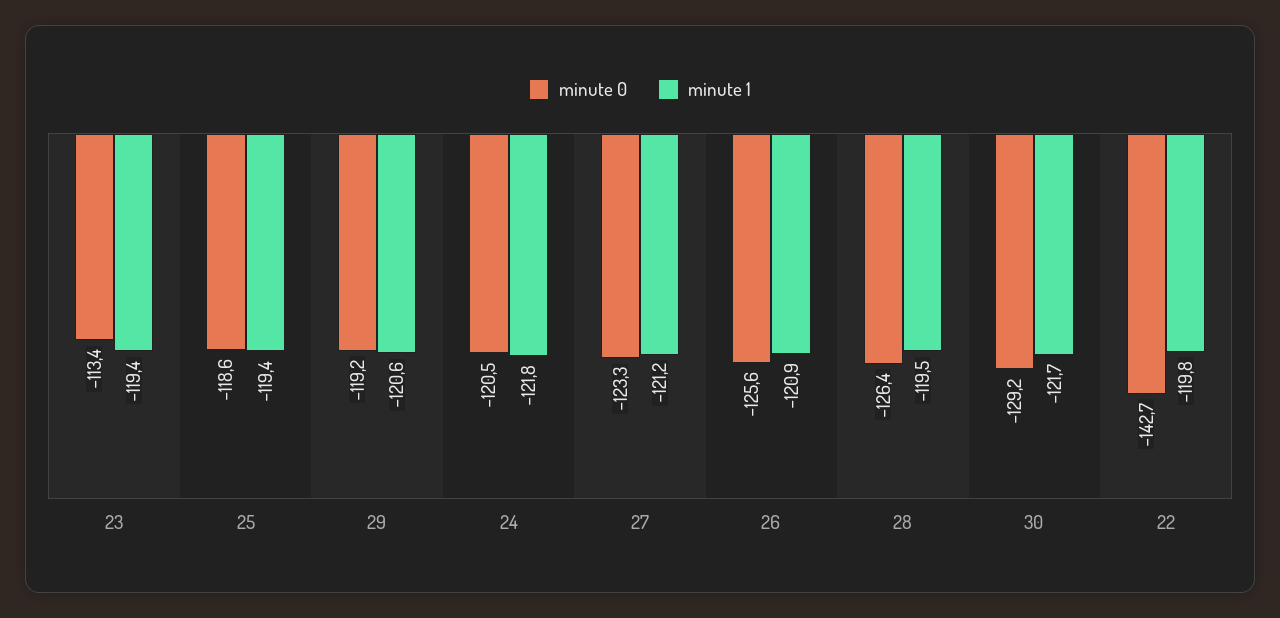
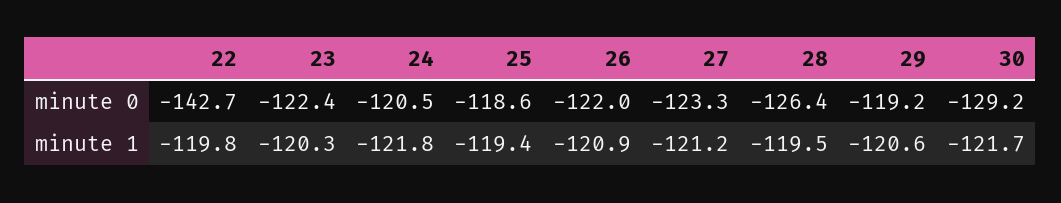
minute 0, 23: -113.4 -> -122.4
minute 1, 23: -119.4 -> -120.3
minute 0, 26: -125.6 -> -122

